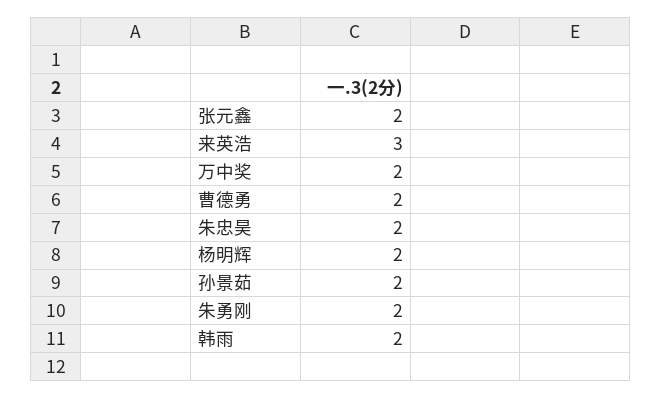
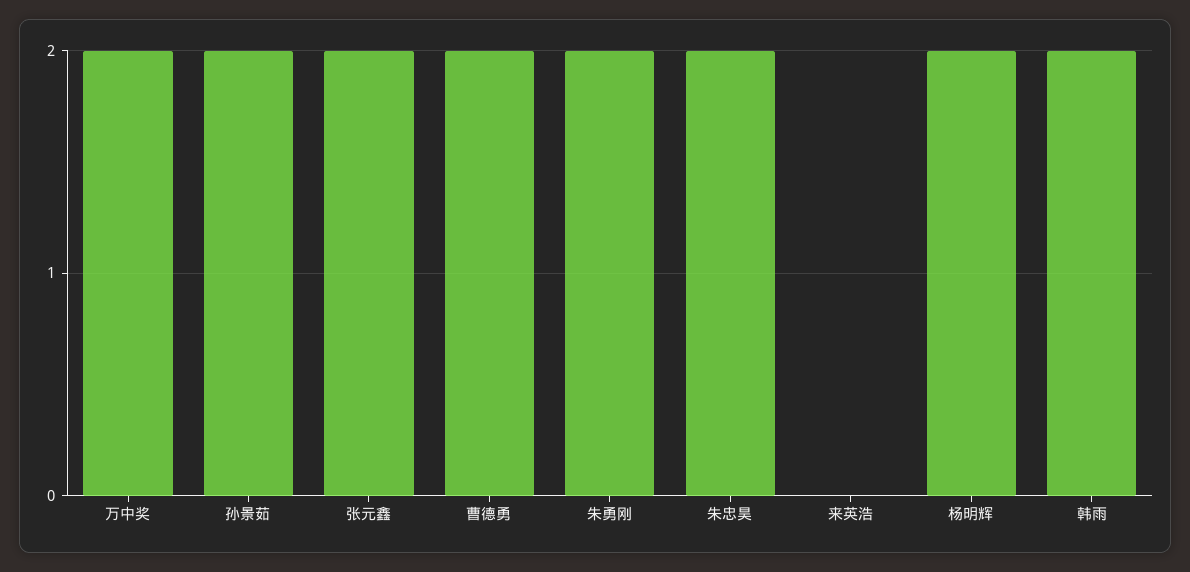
来英浩: 3 -> 0

